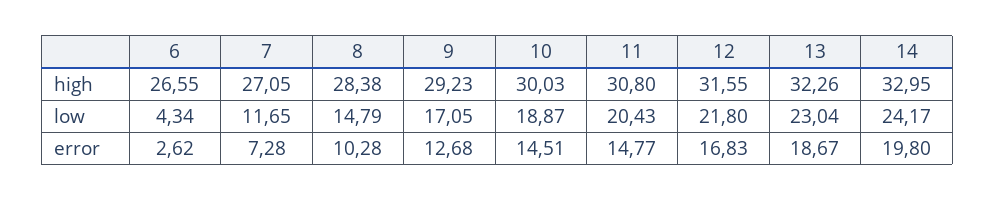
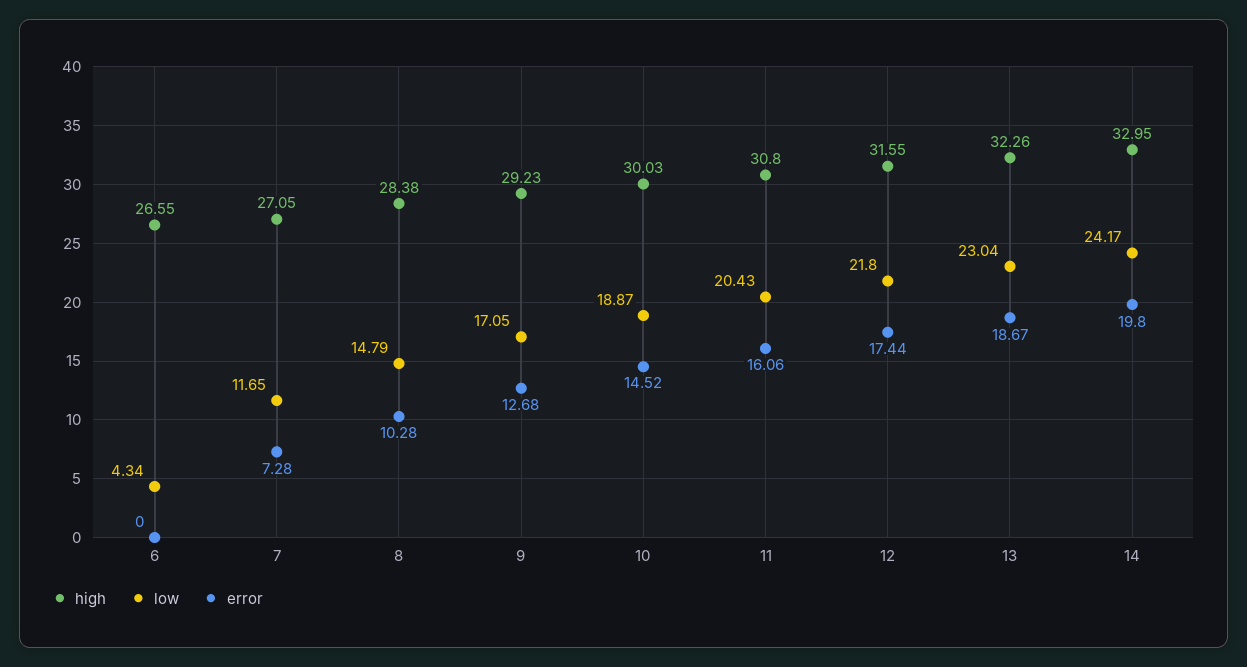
error, 6: 2.62 -> 0
error, 10: 14.51 -> 14.52
error, 11: 14.77 -> 16.06
error, 12: 16.83 -> 17.44

